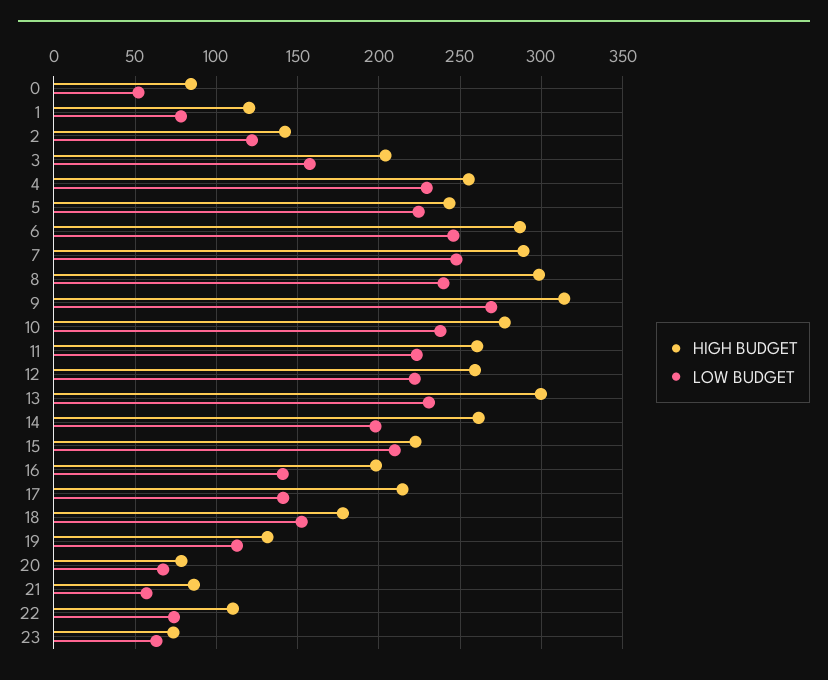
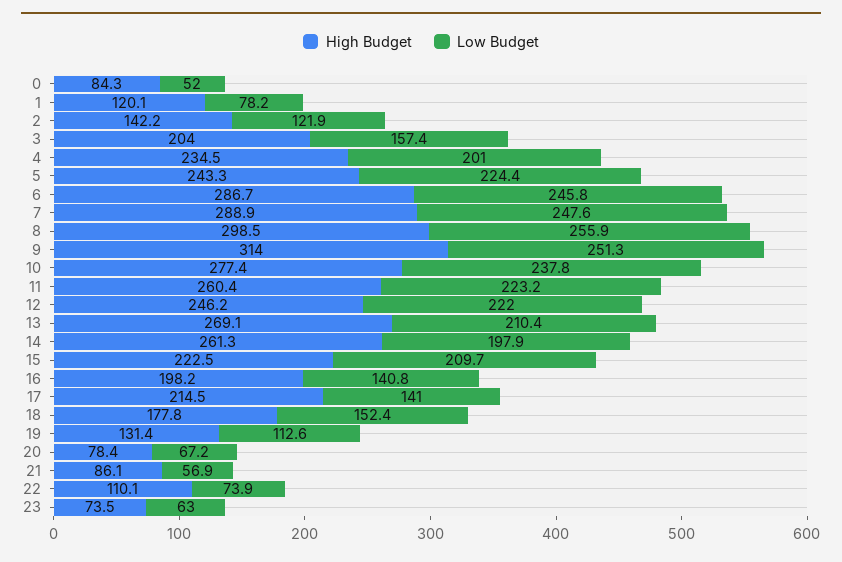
HIGH BUDGET, 4: 255 -> 234.5
LOW BUDGET, 4: 230 -> 201
LOW BUDGET, 8: 240 -> 255.9
LOW BUDGET, 9: 270 -> 251.3
HIGH BUDGET, 12: 260 -> 246.2
HIGH BUDGET, 13: 300 -> 269.1
LOW BUDGET, 13: 230 -> 210.4

